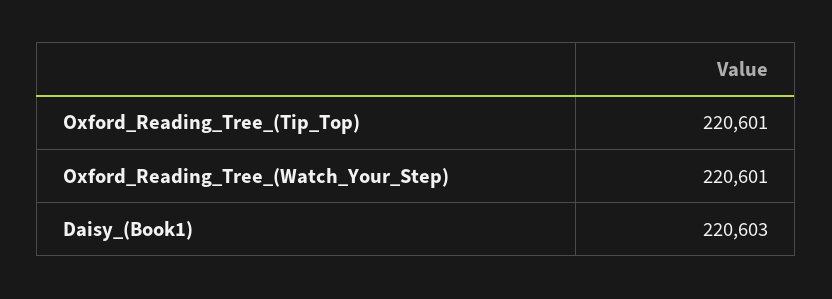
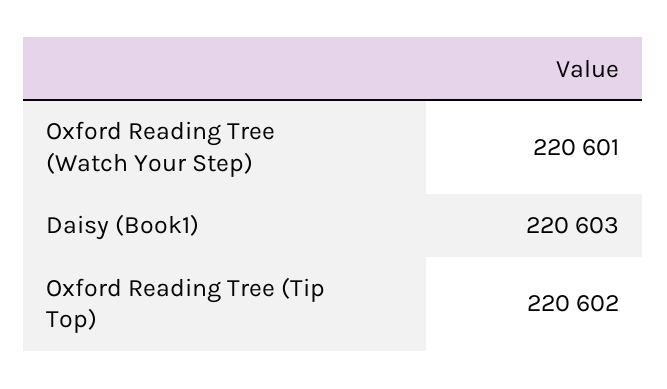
Oxford_Reading_Tree_(Tip_Top): 220601 -> 220602

